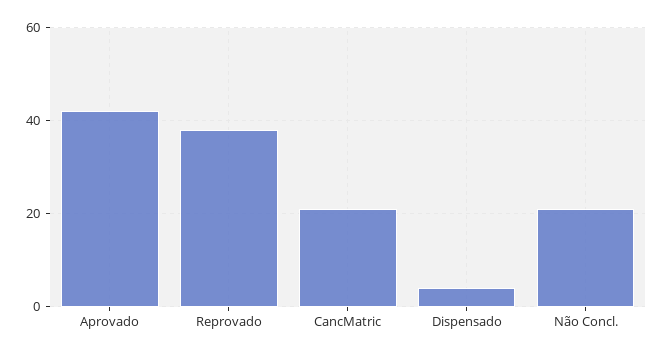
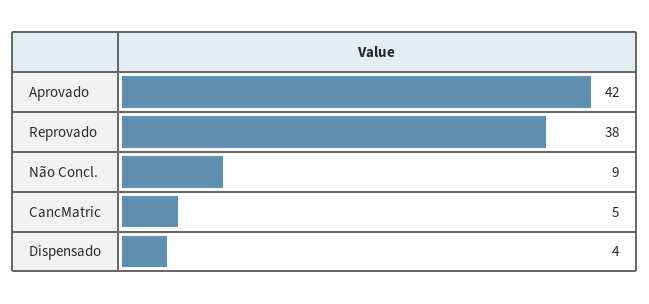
CancMatric: 20 -> 5
Não Concl.: 20 -> 9

